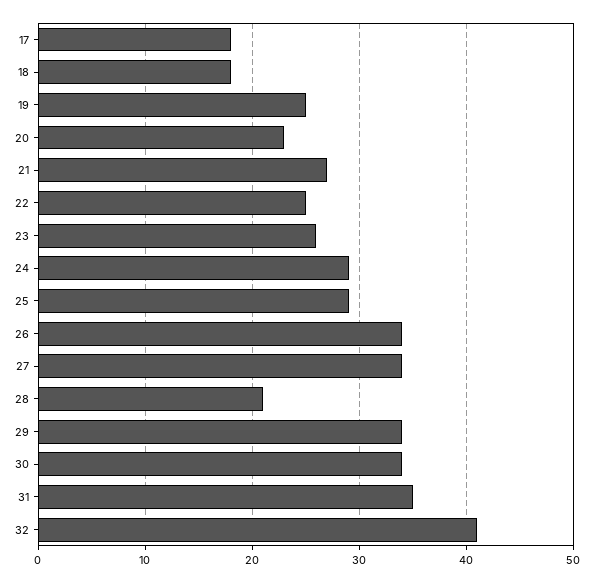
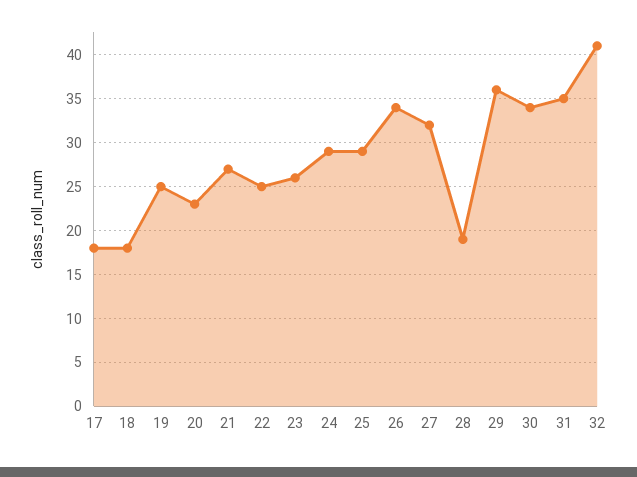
27: 34 -> 32
28: 21 -> 19
29: 34 -> 36

